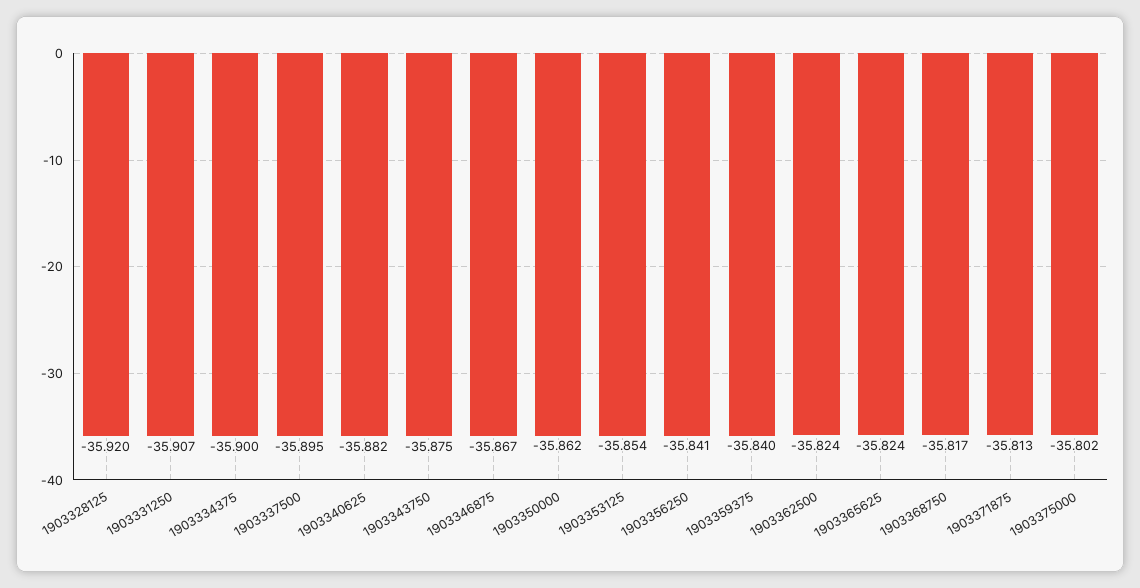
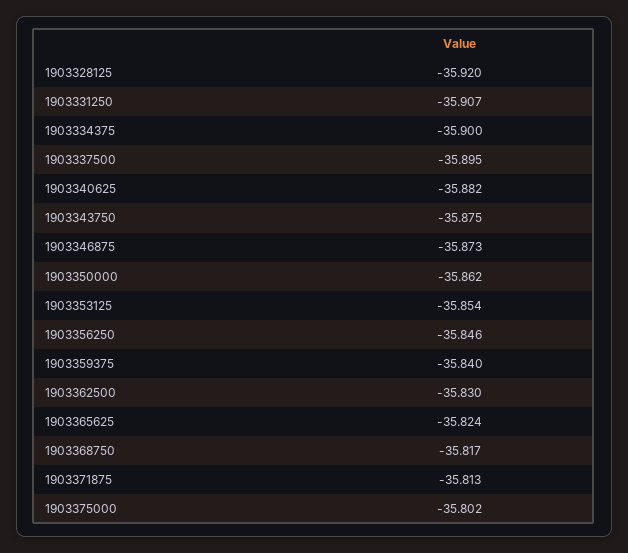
1903346875: -35.867 -> -35.873
1903356250: -35.841 -> -35.846
1903362500: -35.824 -> -35.83

